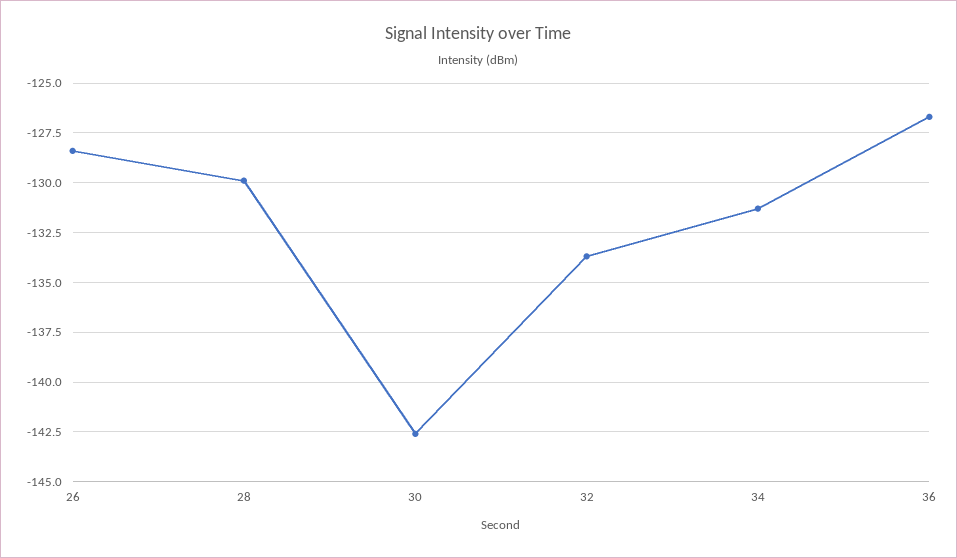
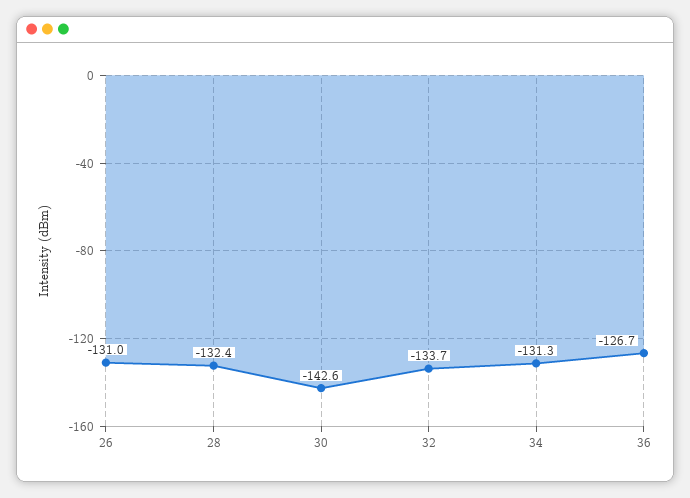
26: -128.5 -> -131
28: -130 -> -132.4

